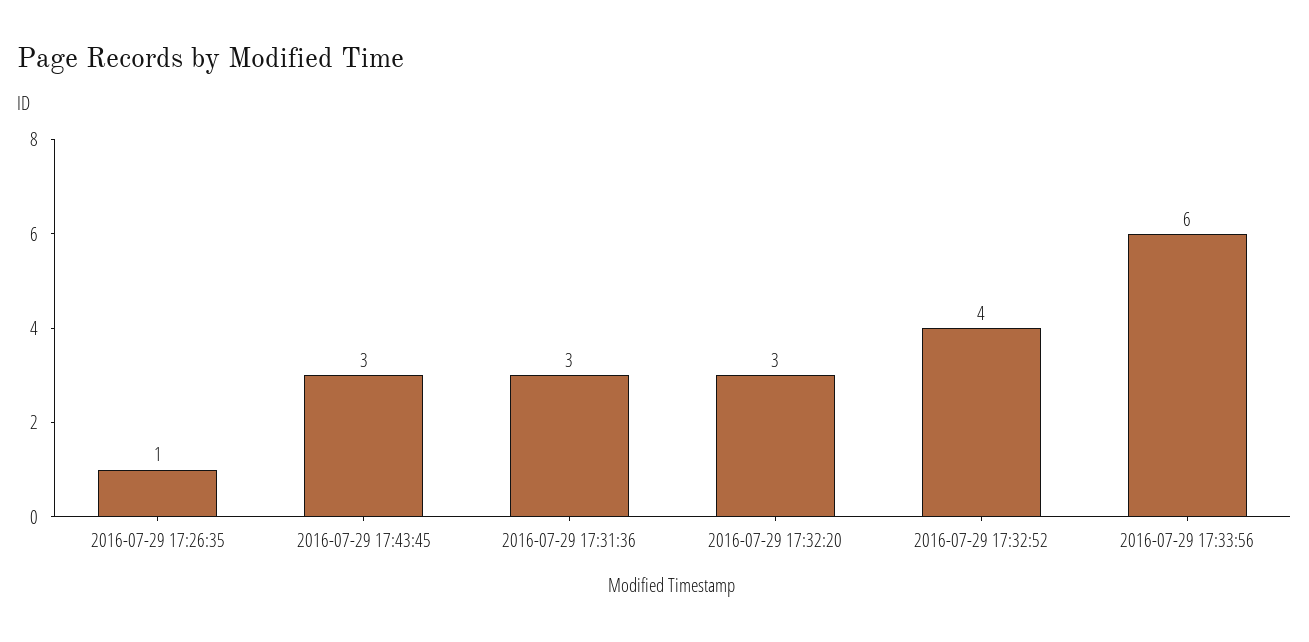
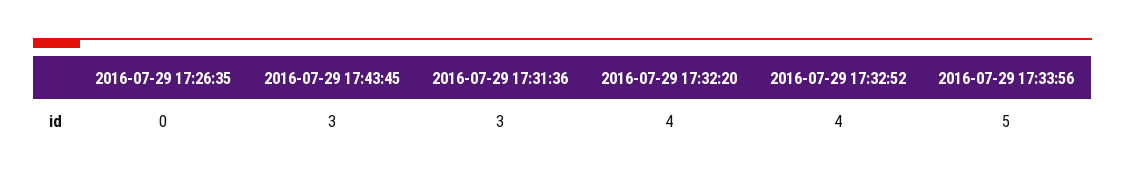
2016-07-29 17:26:35: 1 -> 0
2016-07-29 17:32:20: 3 -> 4
2016-07-29 17:33:56: 6 -> 5

